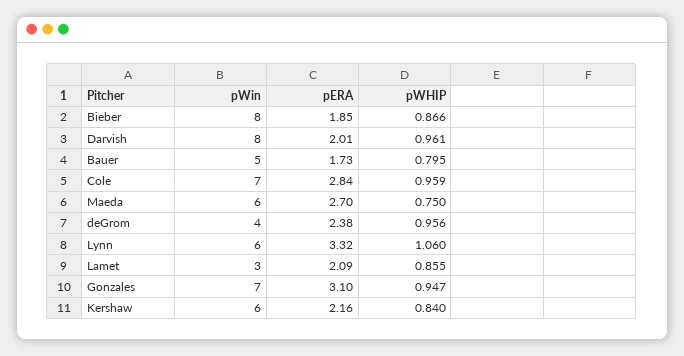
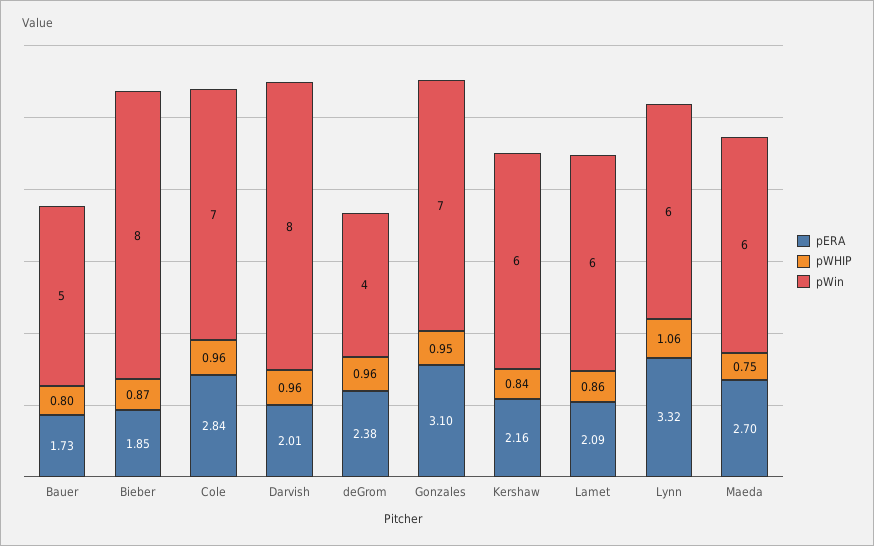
pWin, Lamet: 3 -> 6

